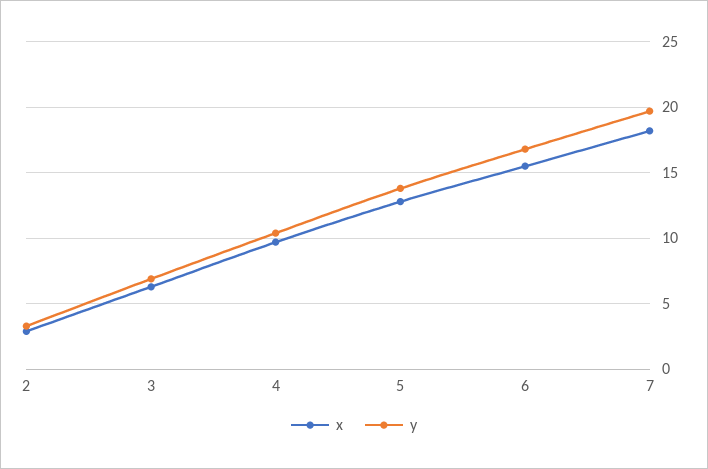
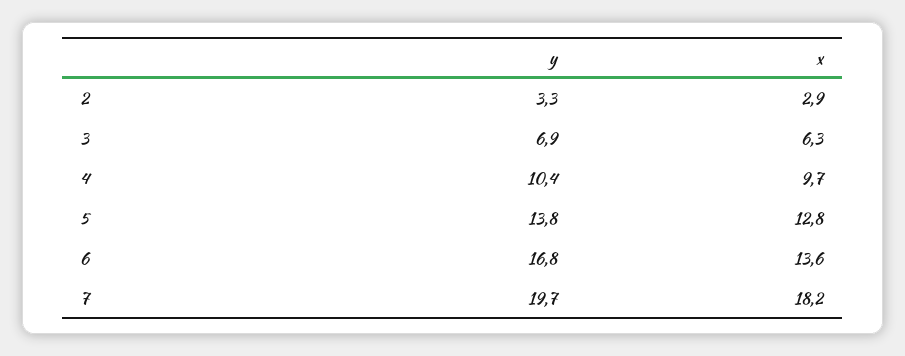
x, 6: 15.5 -> 13.6

